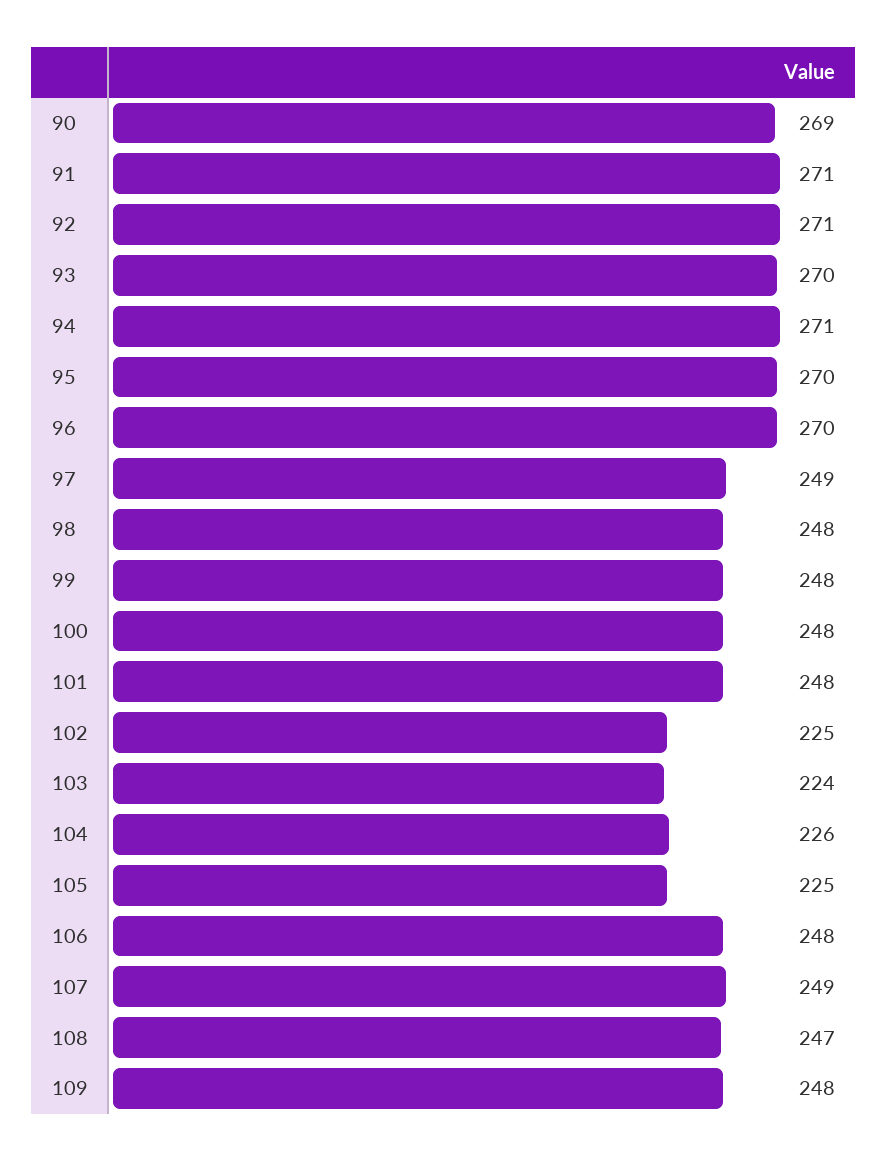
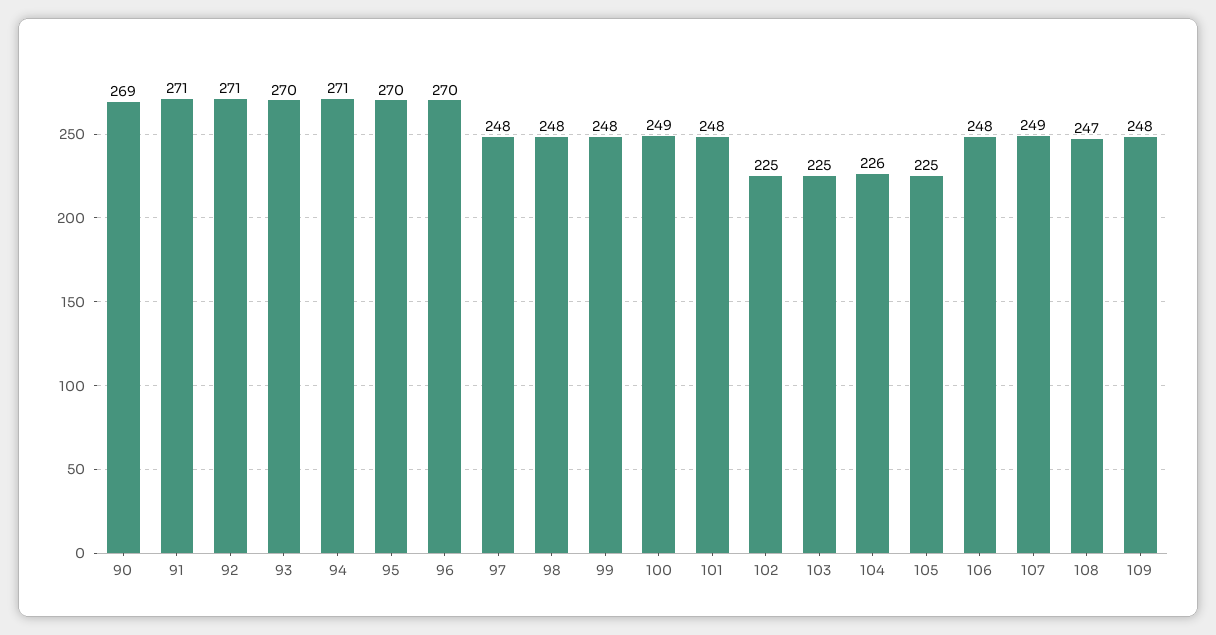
97: 249 -> 248
100: 248 -> 249
103: 224 -> 225

